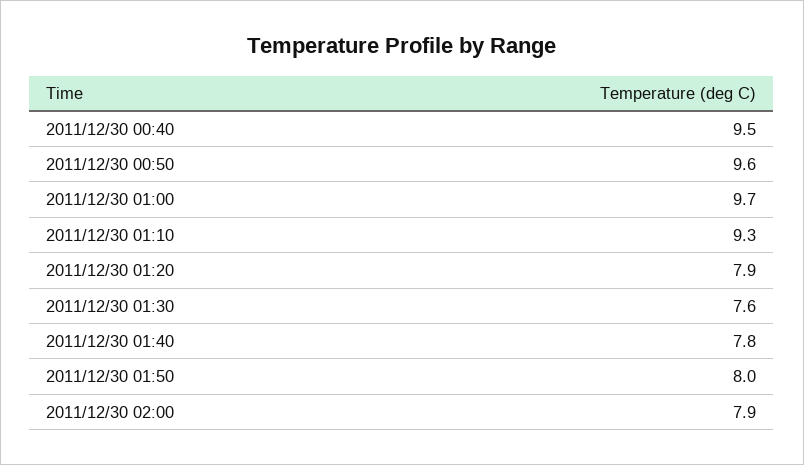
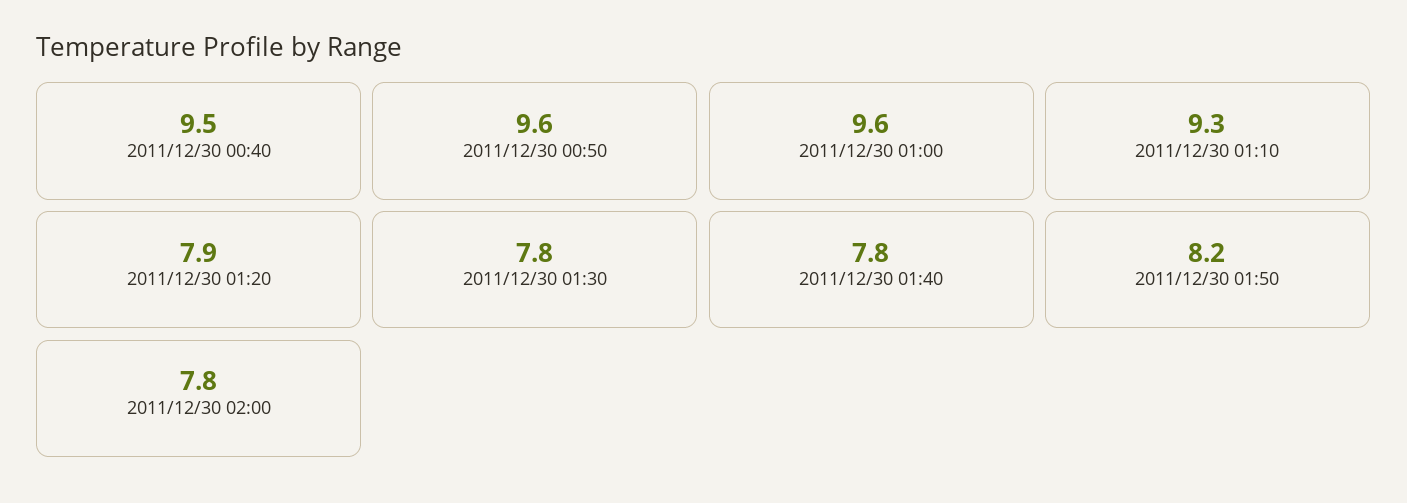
2011/12/30 01:00: 9.7 -> 9.6
2011/12/30 01:30: 7.6 -> 7.8
2011/12/30 01:50: 8 -> 8.2
2011/12/30 02:00: 7.9 -> 7.8

